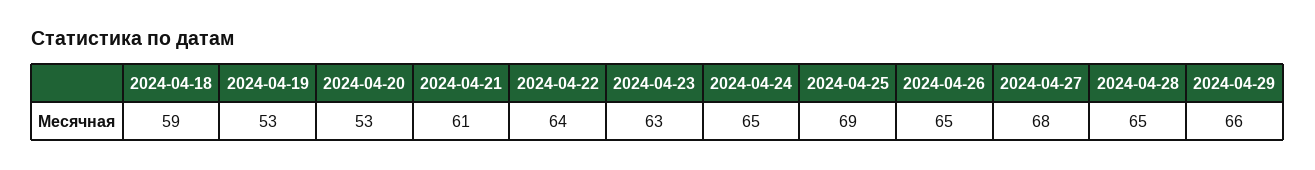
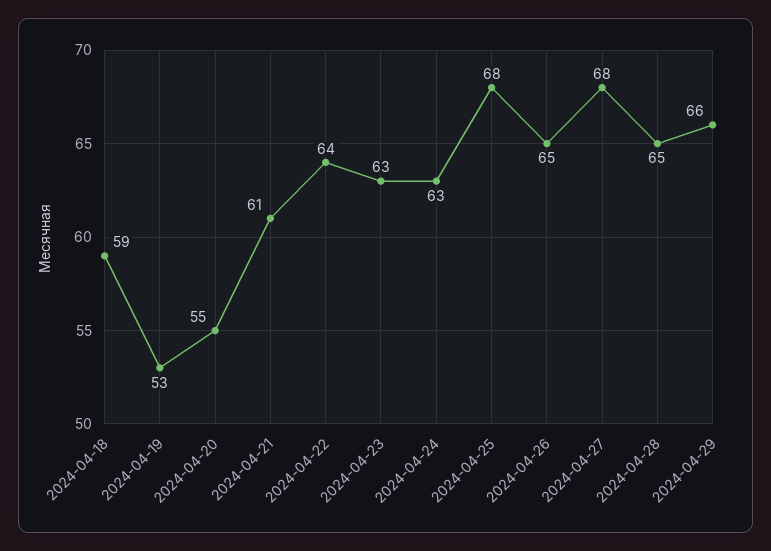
2024-04-20: 53 -> 55
2024-04-24: 65 -> 63
2024-04-25: 69 -> 68

